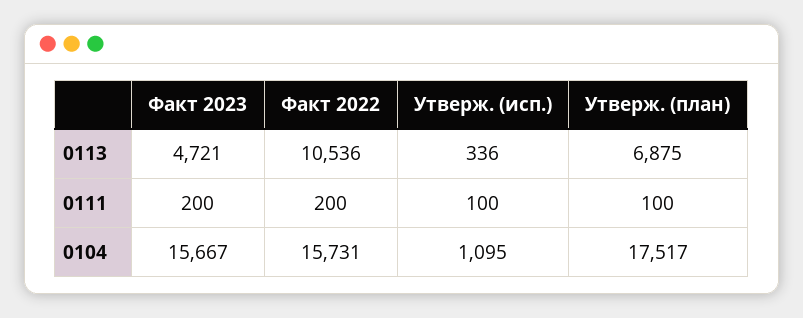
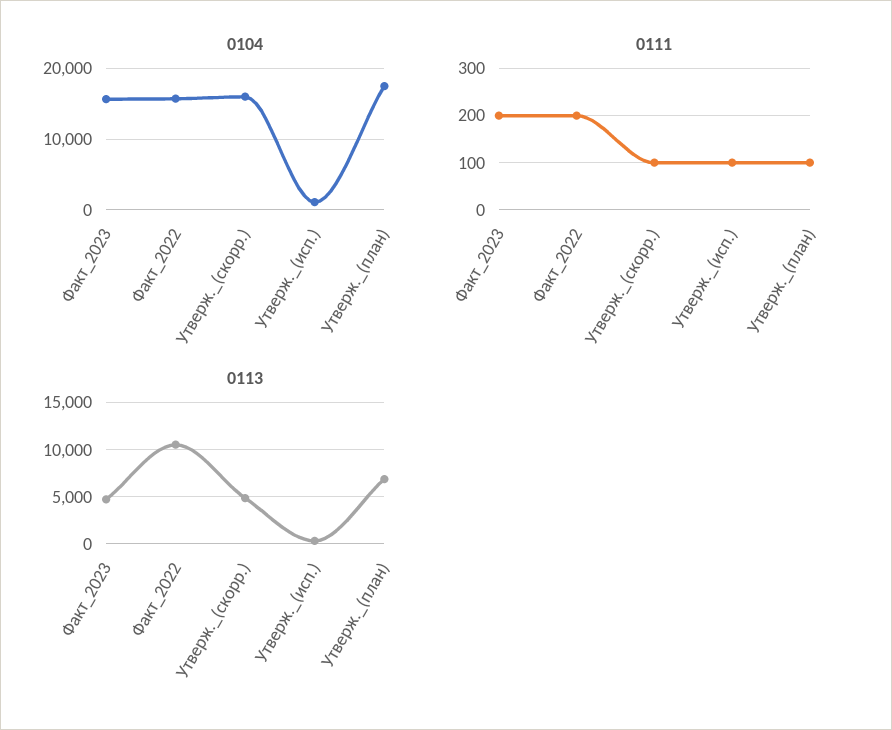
0104, Утверж._(скорр.): none -> 16000
0111, Утверж._(скорр.): none -> 100
0113, Утверж._(скорр.): none -> 5000

